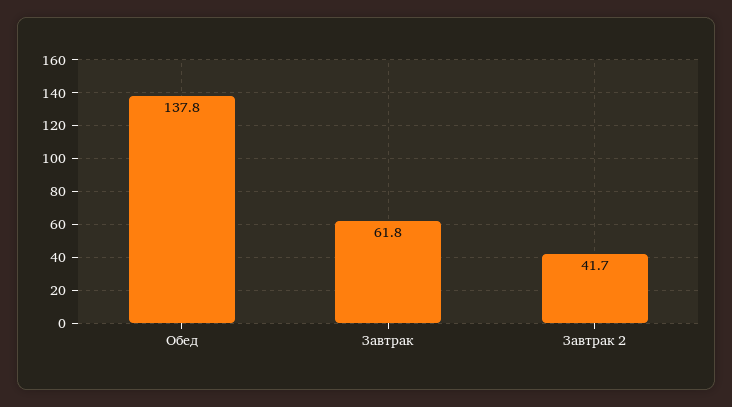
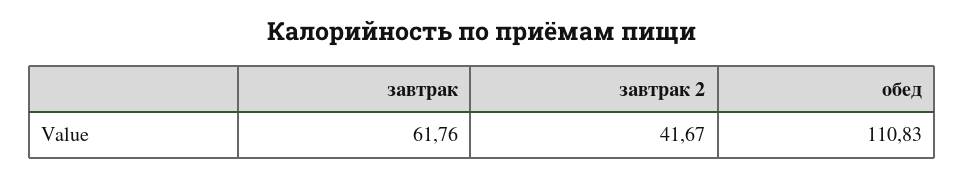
Обед: 137.8 -> 110.83

